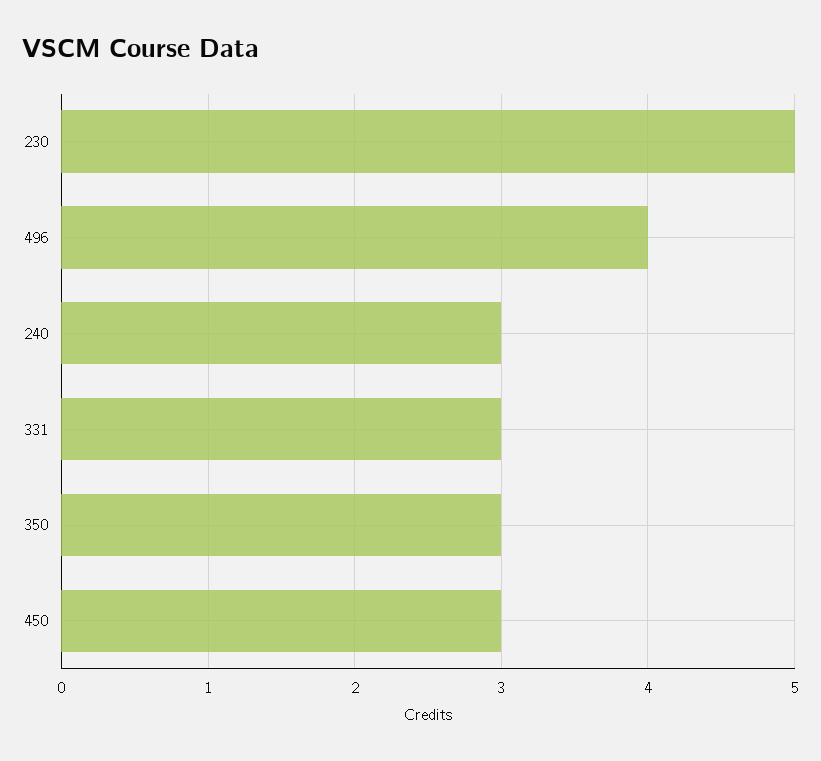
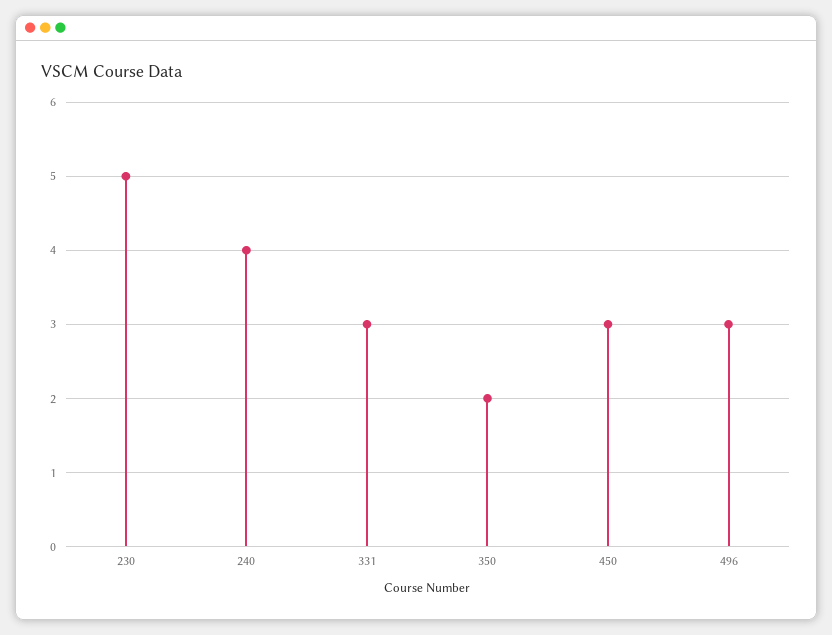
496: 4 -> 3
240: 3 -> 4
350: 3 -> 2

